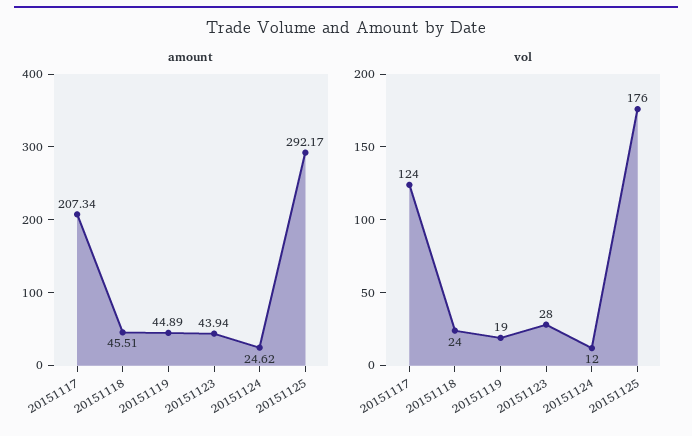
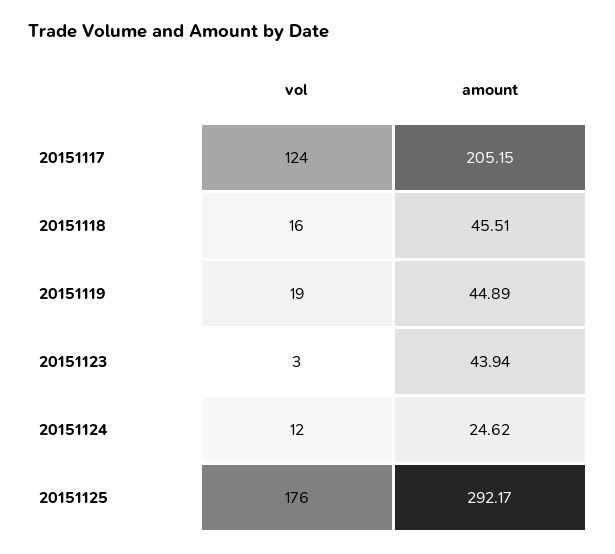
amount, 20151117: 207.34 -> 205.15
vol, 20151118: 24 -> 16
vol, 20151123: 28 -> 3

